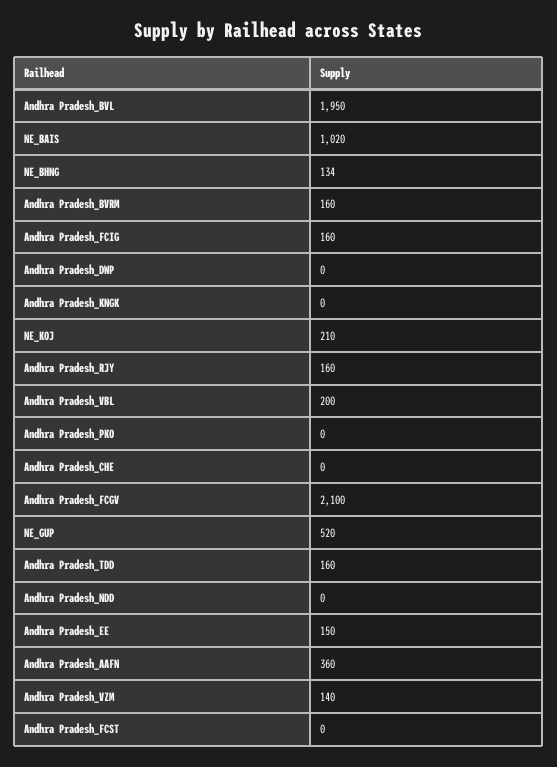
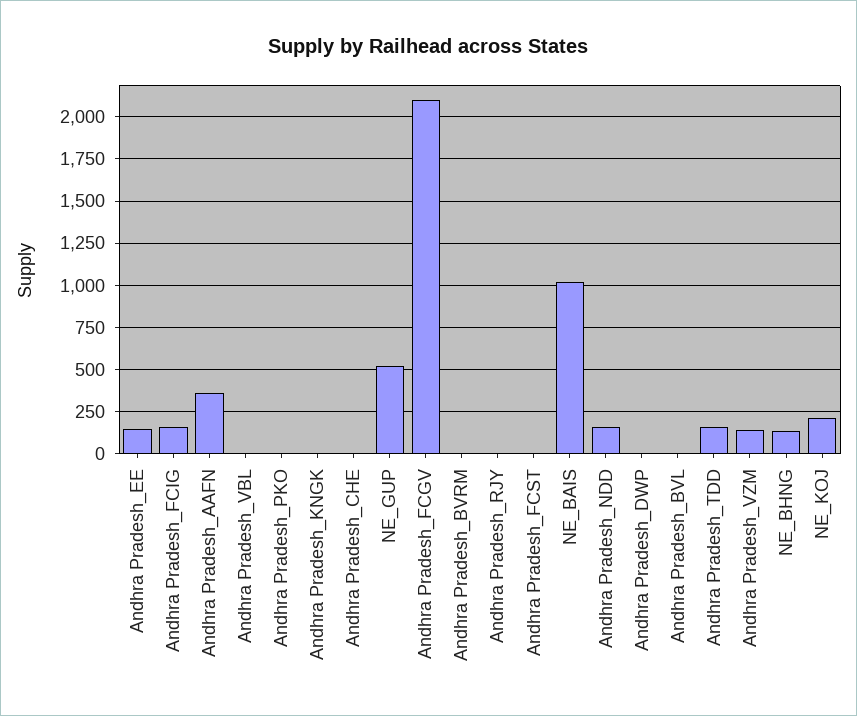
Andhra Pradesh_BVL: 1950 -> 0
Andhra Pradesh_BVRM: 160 -> 0
Andhra Pradesh_RJY: 160 -> 0
Andhra Pradesh_VBL: 200 -> 0
Andhra Pradesh_NDD: 0 -> 150

